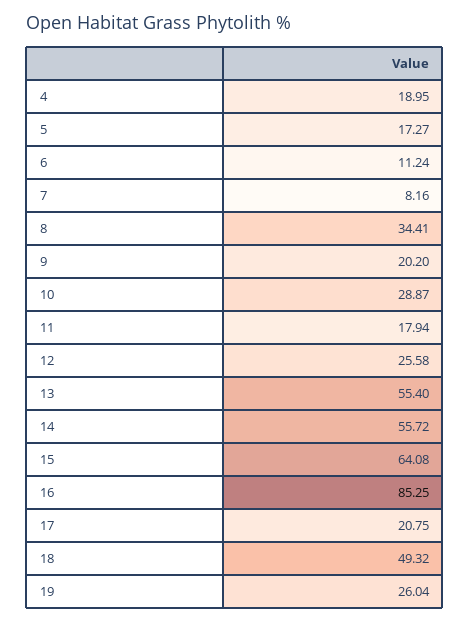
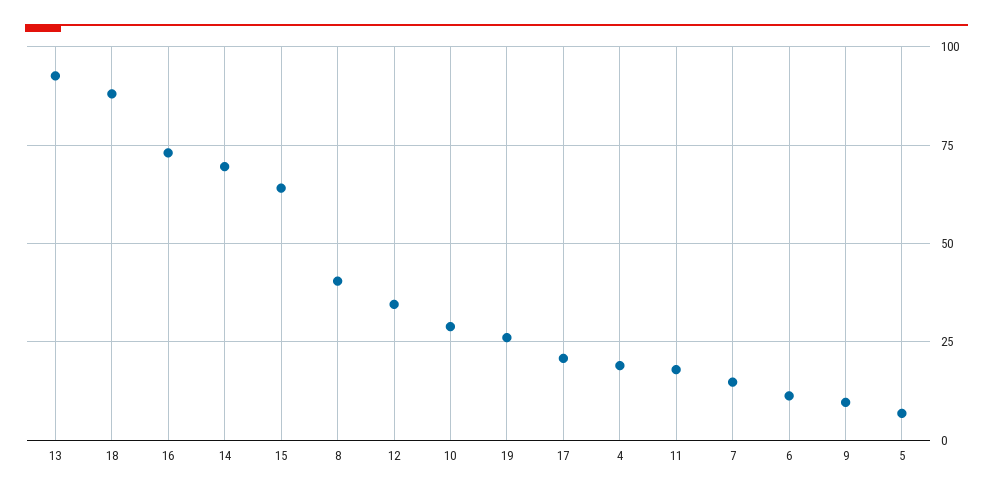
5: 17.27 -> 7.5
7: 8.16 -> 15
8: 34.41 -> 40
9: 20.2 -> 10
12: 25.58 -> 35
13: 55.4 -> 92.5
14: 55.72 -> 70
16: 85.25 -> 72.5
18: 49.32 -> 87.5

